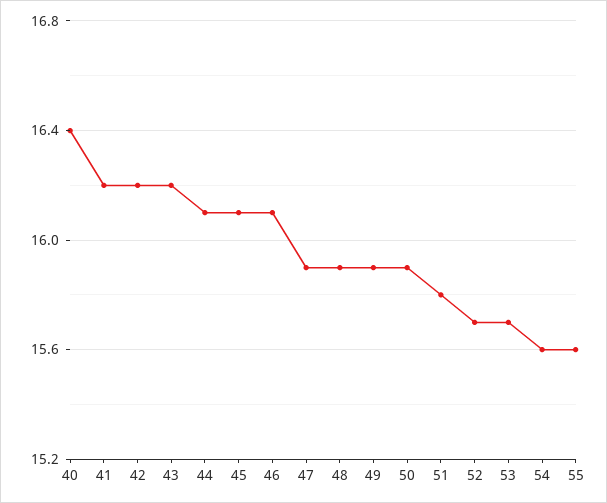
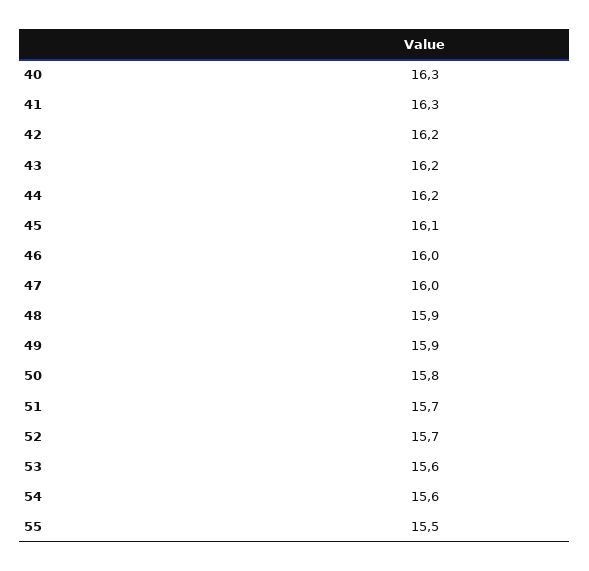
40: 16.4 -> 16.3
41: 16.2 -> 16.3
44: 16.1 -> 16.2
46: 16.1 -> 16
47: 15.9 -> 16
50: 15.9 -> 15.8
51: 15.8 -> 15.7
53: 15.7 -> 15.6
55: 15.6 -> 15.5

